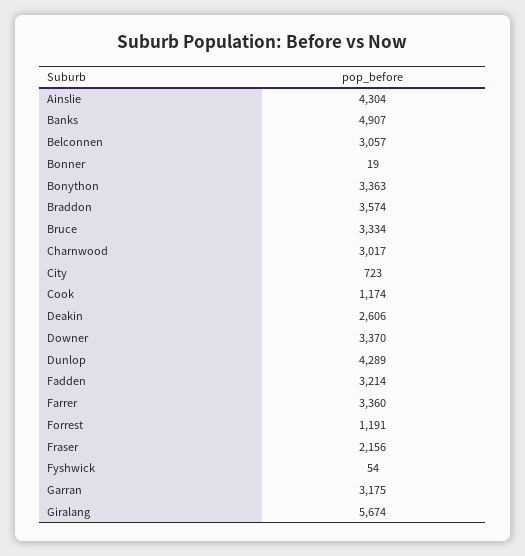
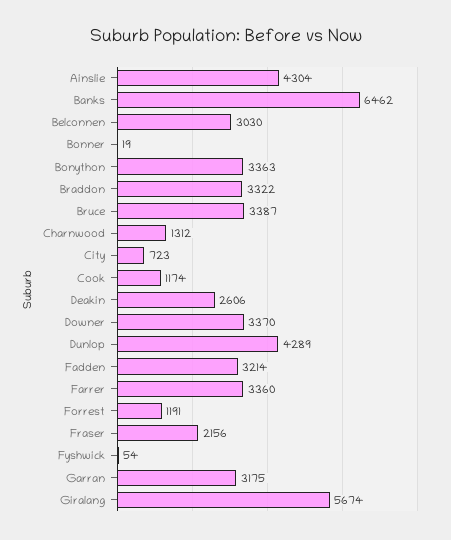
Banks: 4907 -> 6462
Belconnen: 3057 -> 3030
Braddon: 3574 -> 3322
Bruce: 3334 -> 3387
Charnwood: 3017 -> 1312

